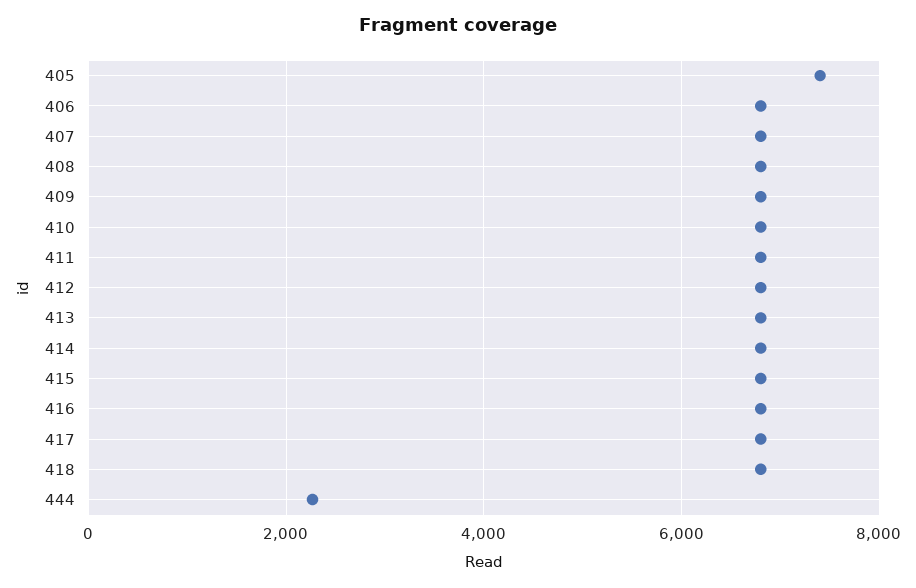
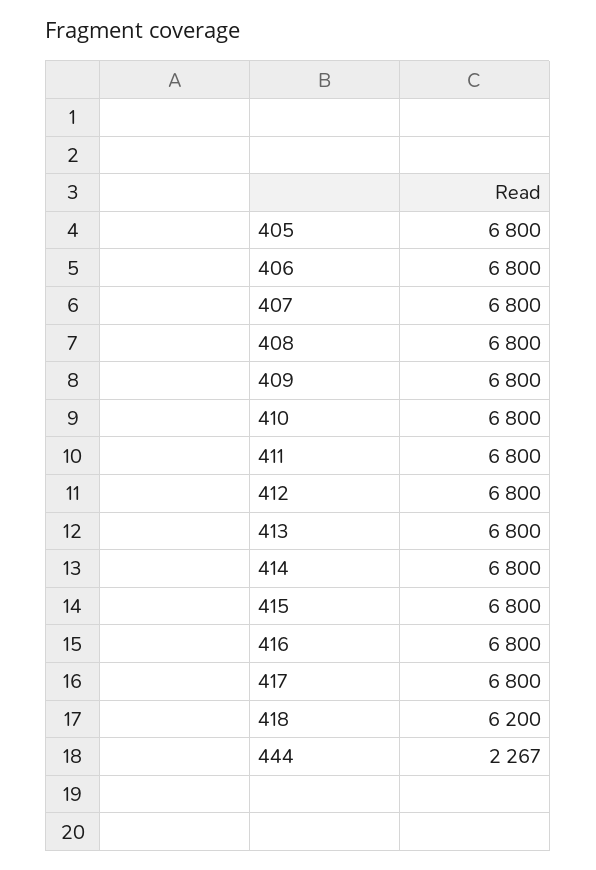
405: 7400 -> 6800
418: 6800 -> 6200

